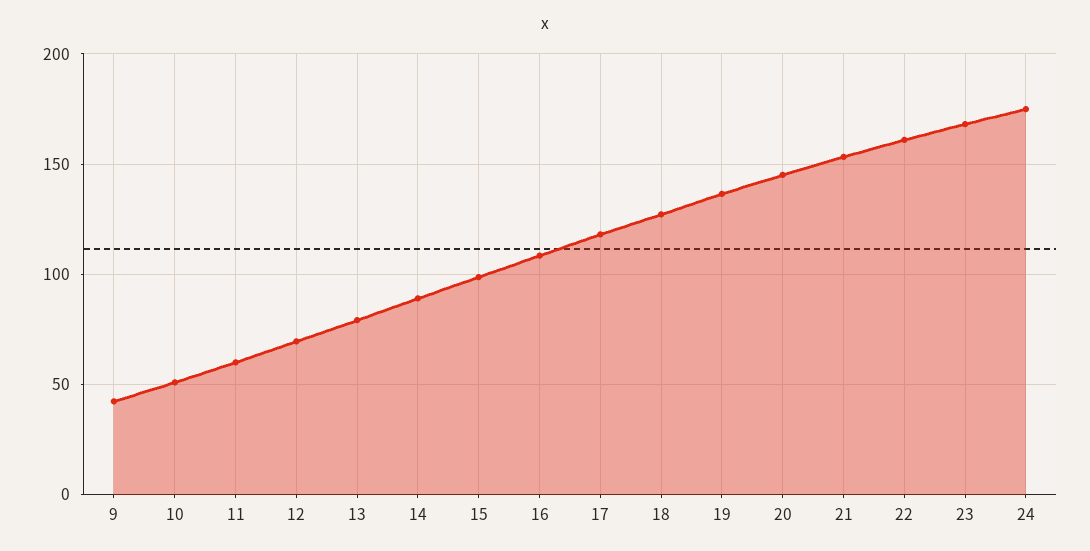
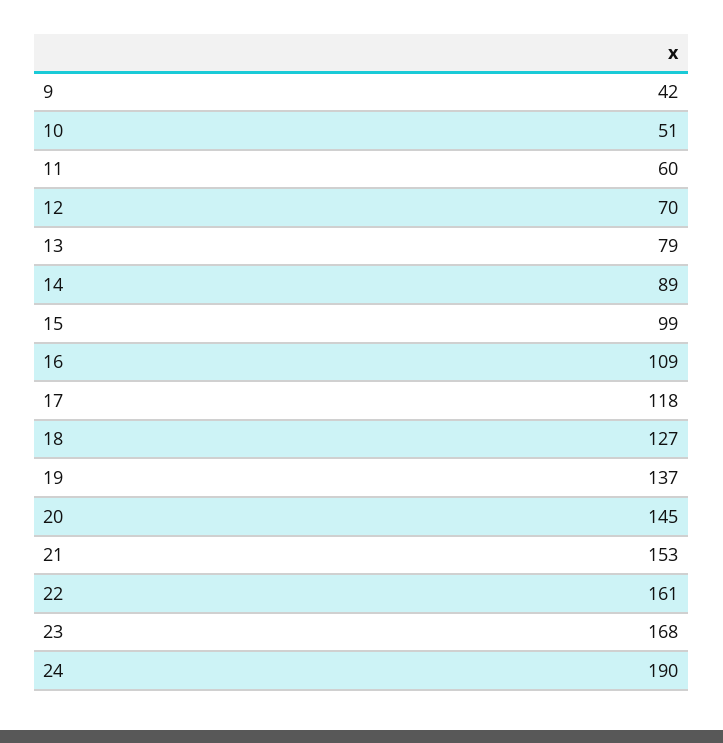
24: 175 -> 190

